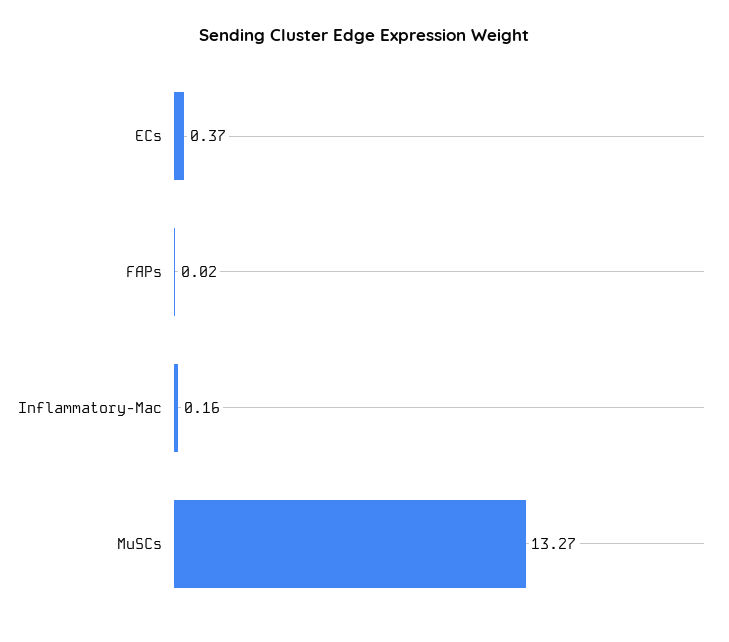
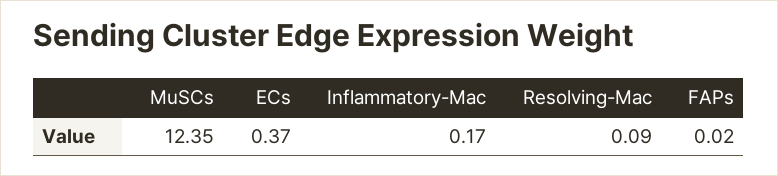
Inflammatory-Mac: 0.16 -> 0.17
MuSCs: 13.27 -> 12.35
Resolving-Mac: none -> 0.09

